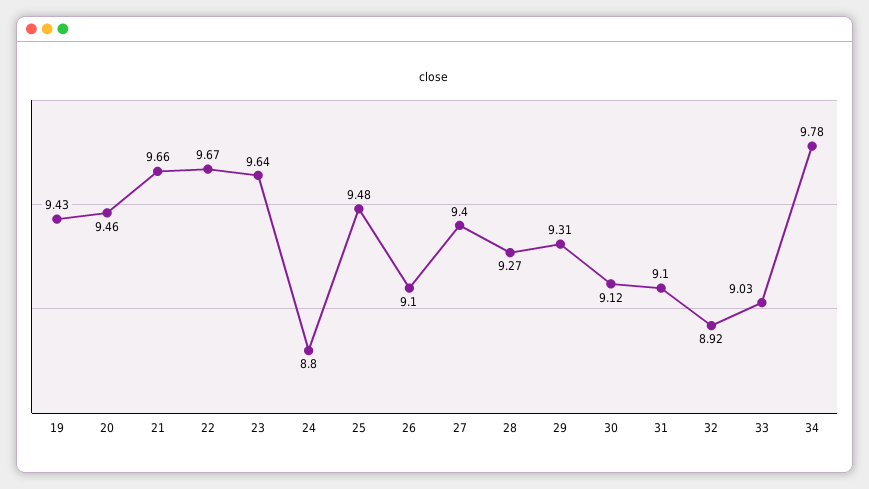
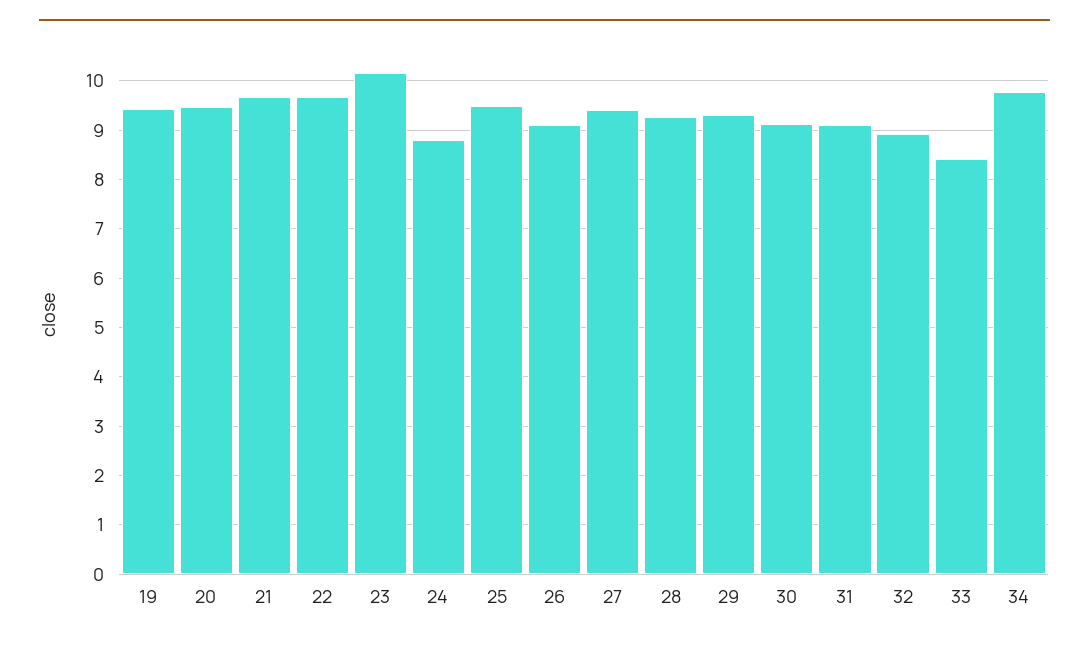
23: 9.64 -> 10.2
33: 9.03 -> 8.4

